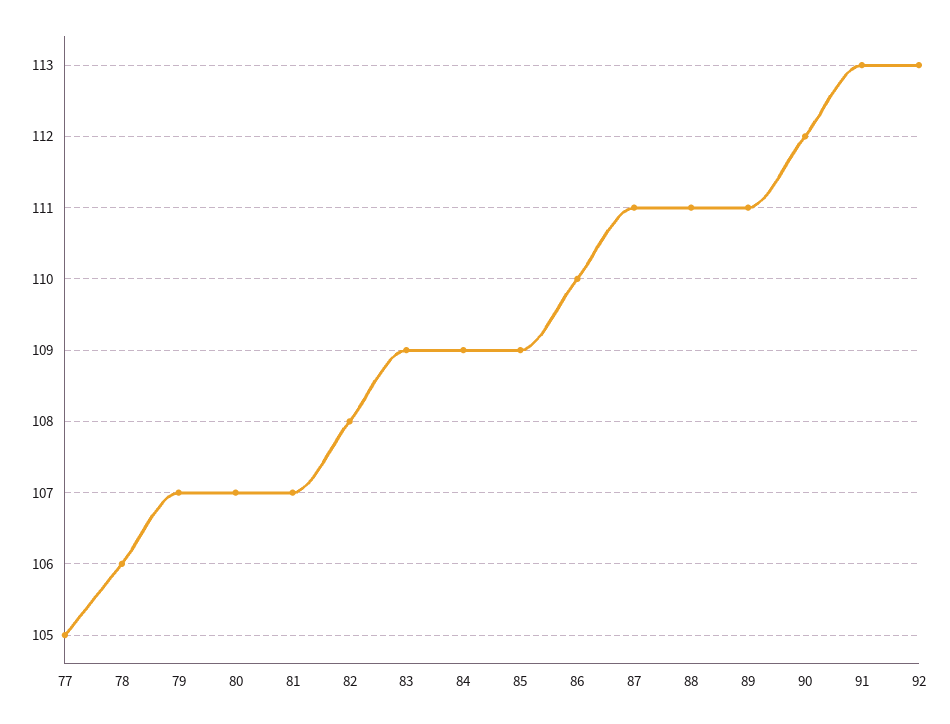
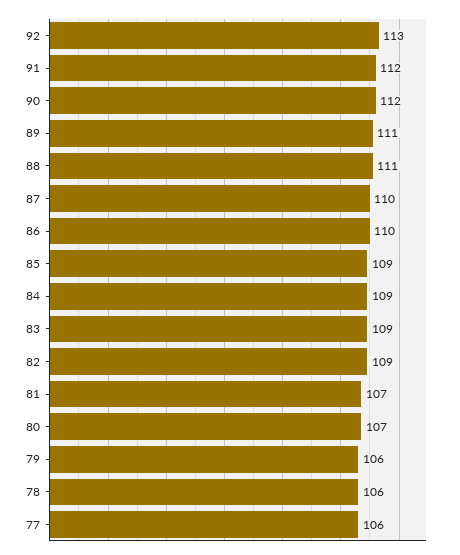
77: 105 -> 106
79: 107 -> 106
82: 108 -> 109
87: 111 -> 110
91: 113 -> 112

